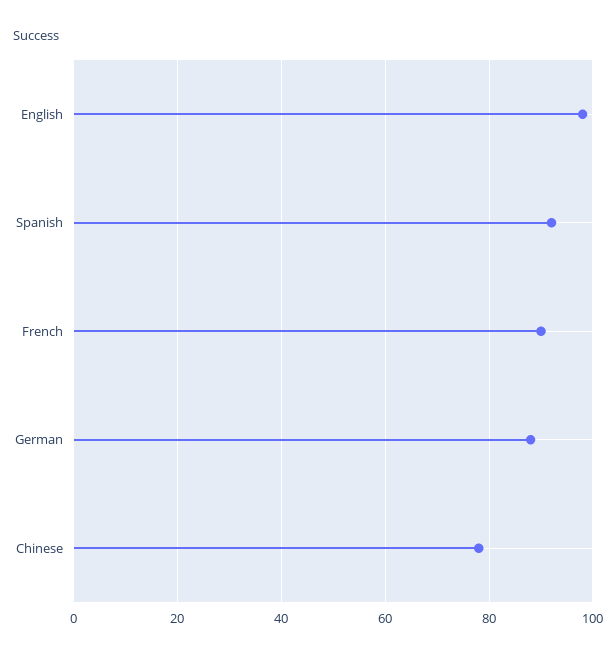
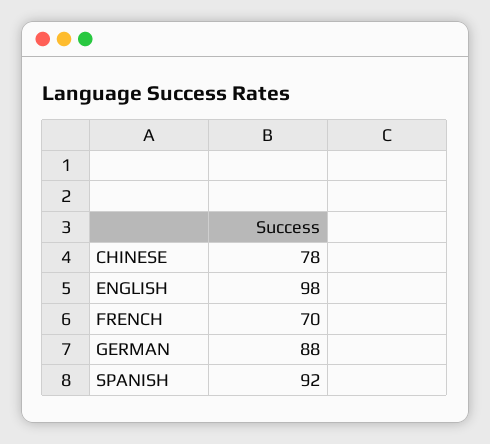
French: 90 -> 70

